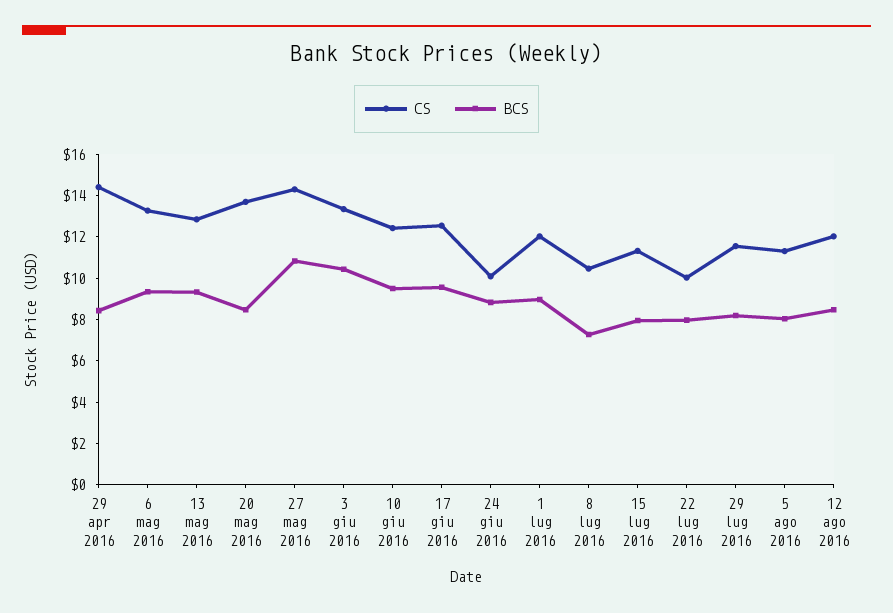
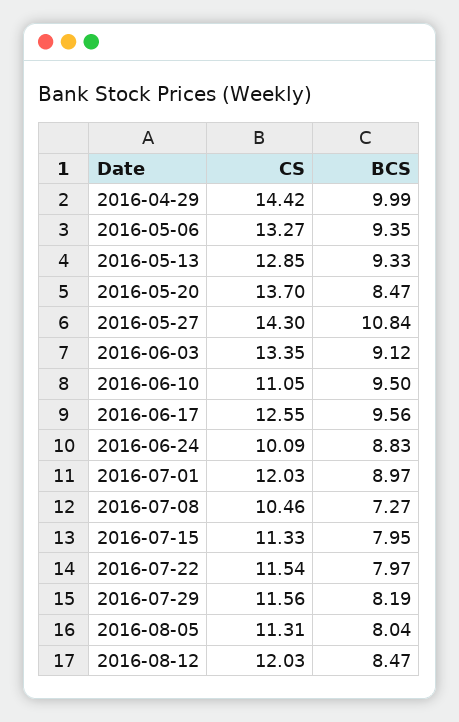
BCS, 29 apr 2016: 8.5 -> 9.99
BCS, 3 giu 2016: 10.5 -> 9.12
CS, 10 giu 2016: 12.5 -> 11.05
CS, 22 lug 2016: 10 -> 11.54

